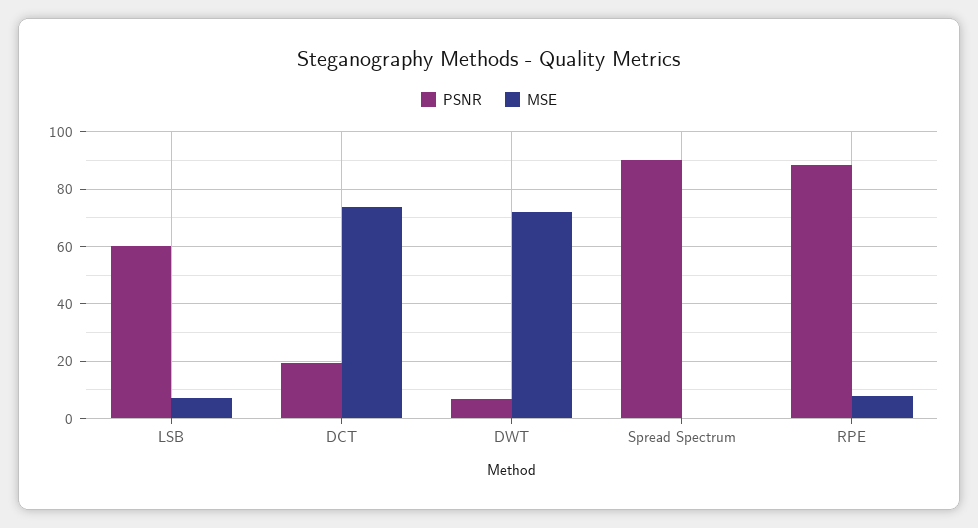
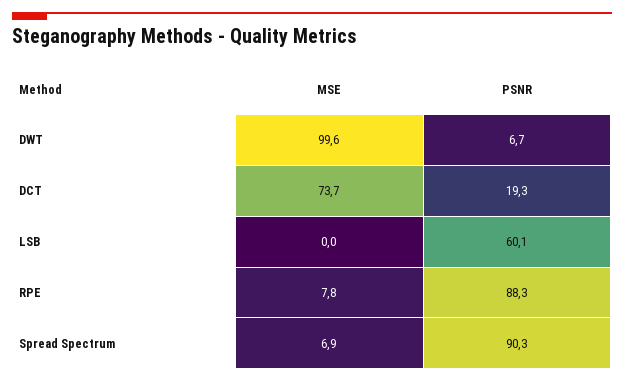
MSE, LSB: 7.5 -> 0
MSE, DWT: 72.5 -> 99.6
MSE, Spread Spectrum: 0 -> 6.9

